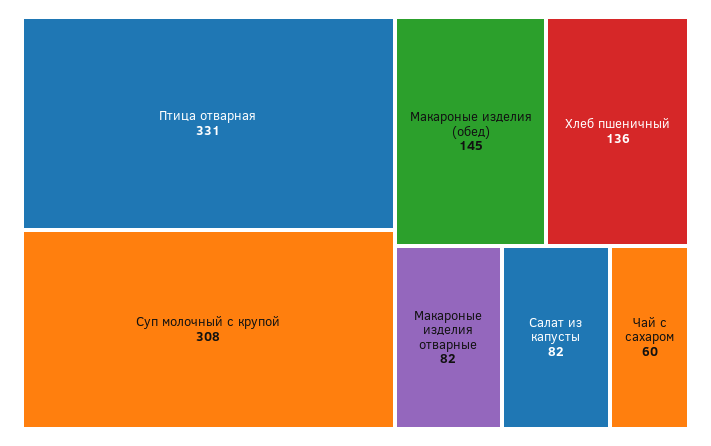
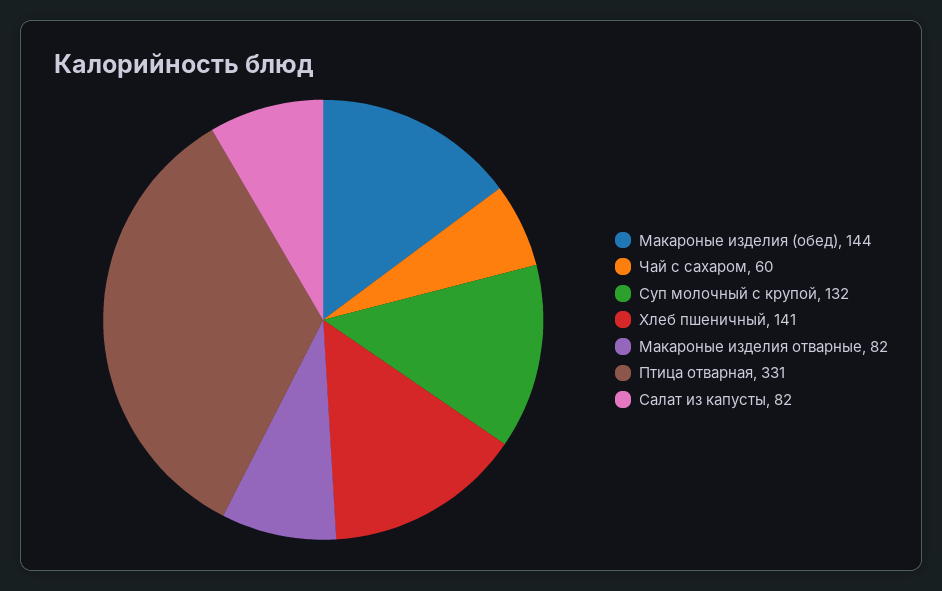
Суп молочный с крупой: 308 -> 132
Макароные изделия (обед): 145 -> 144
Хлеб пшеничный: 136 -> 141

